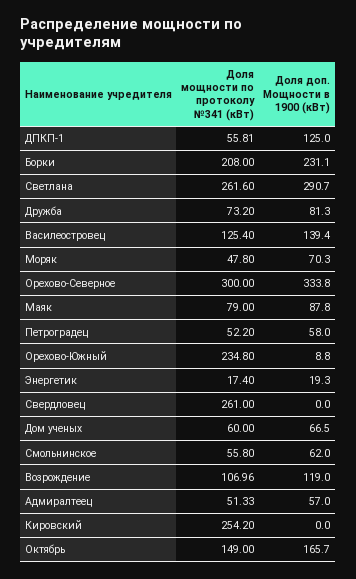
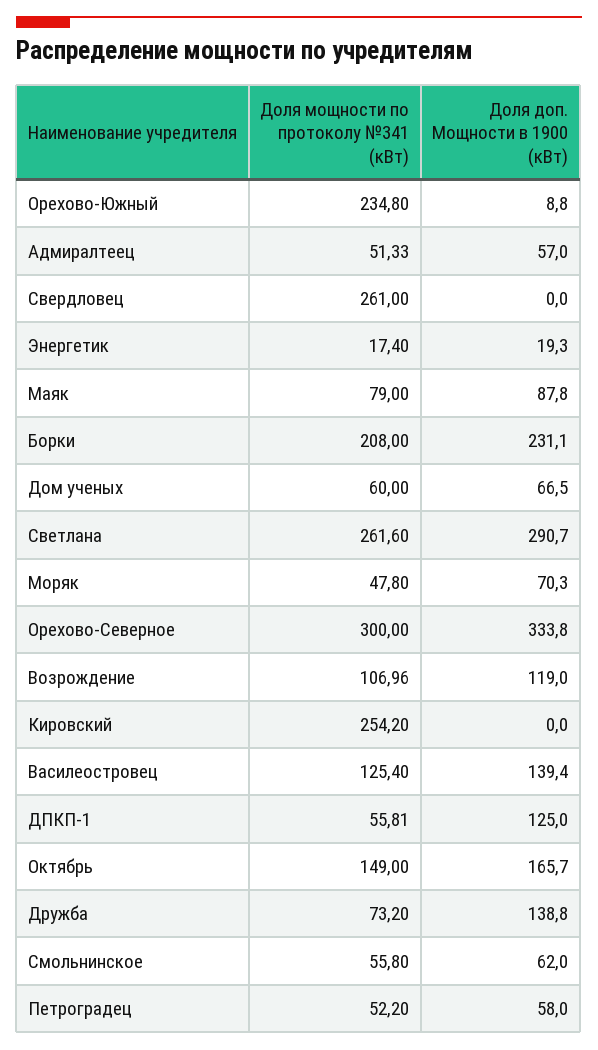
Доля доп. Мощности в 1900 (кВт), Дружба: 81.3 -> 138.8

